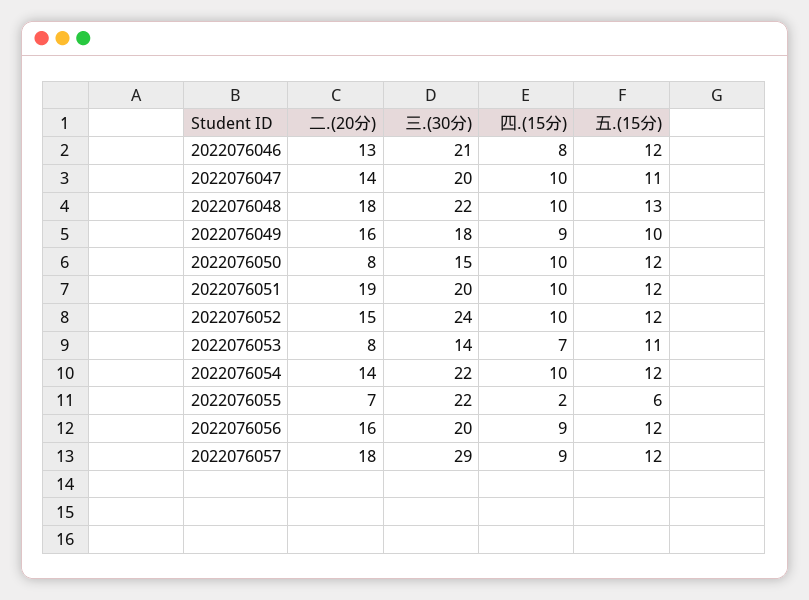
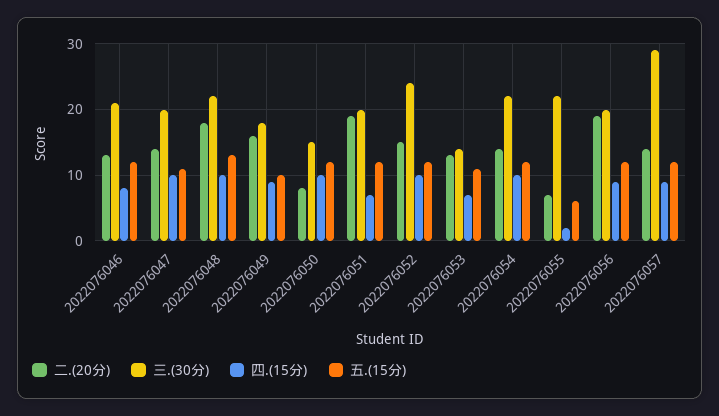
四.(15分), 2022076051: 10 -> 7
二.(20分), 2022076053: 8 -> 13
二.(20分), 2022076056: 16 -> 19
二.(20分), 2022076057: 18 -> 14

